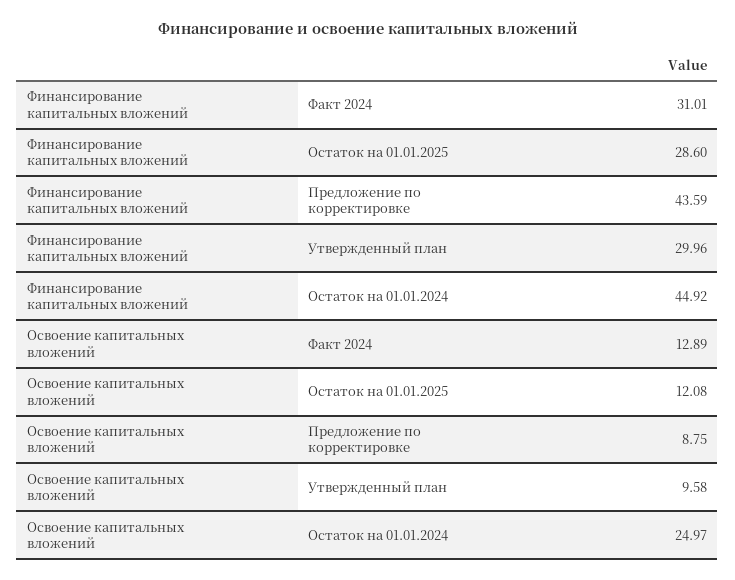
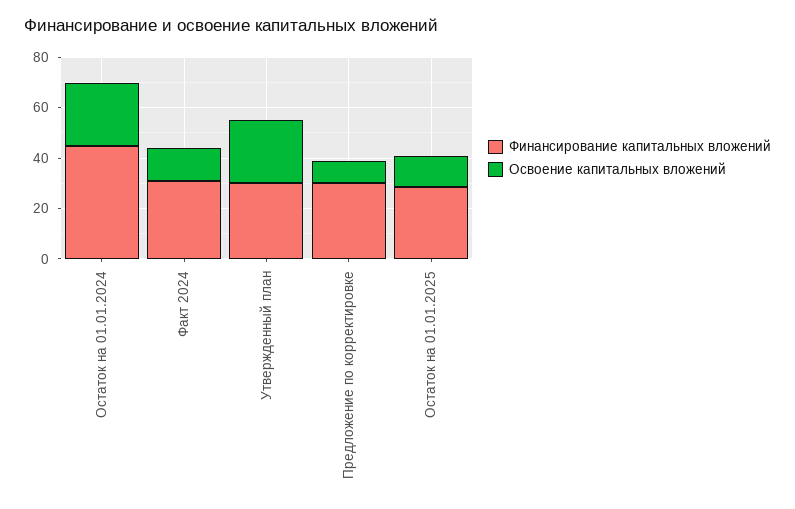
Финансирование капитальных вложений, Предложение по корректировке: 43.59 -> 30
Освоение капитальных вложений, Утвержденный план: 9.58 -> 25

